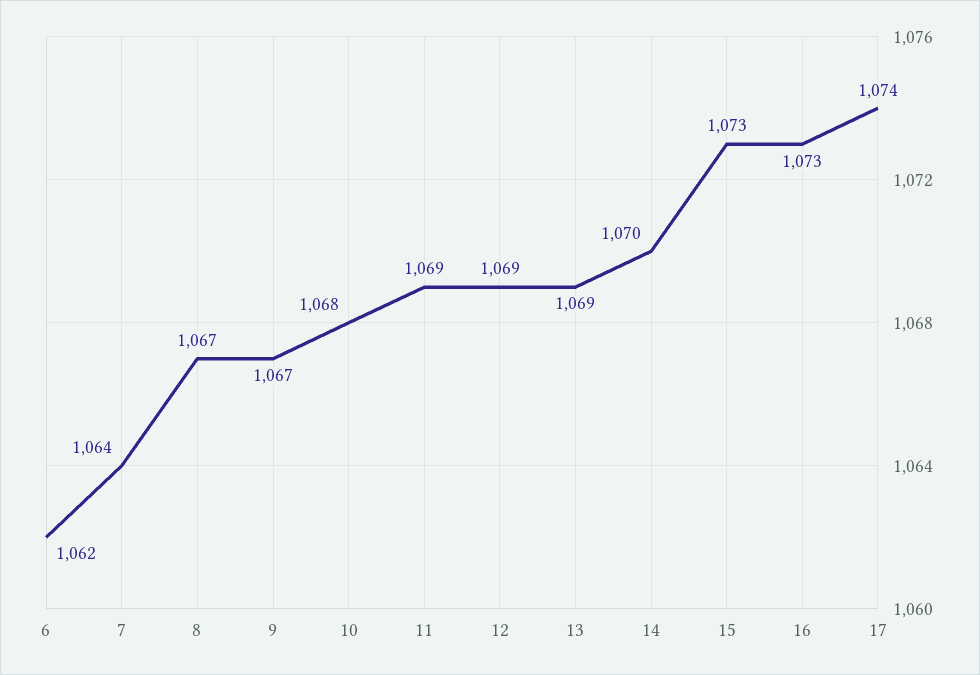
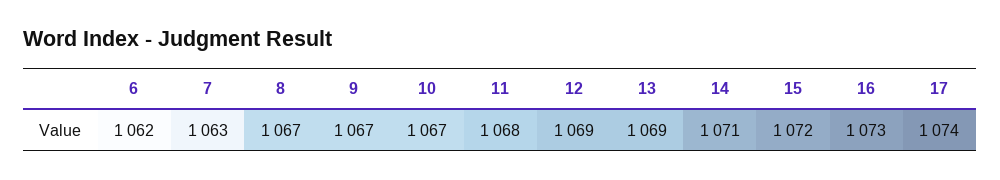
7: 1064 -> 1063
10: 1068 -> 1067
11: 1069 -> 1068
14: 1070 -> 1071
15: 1073 -> 1072

